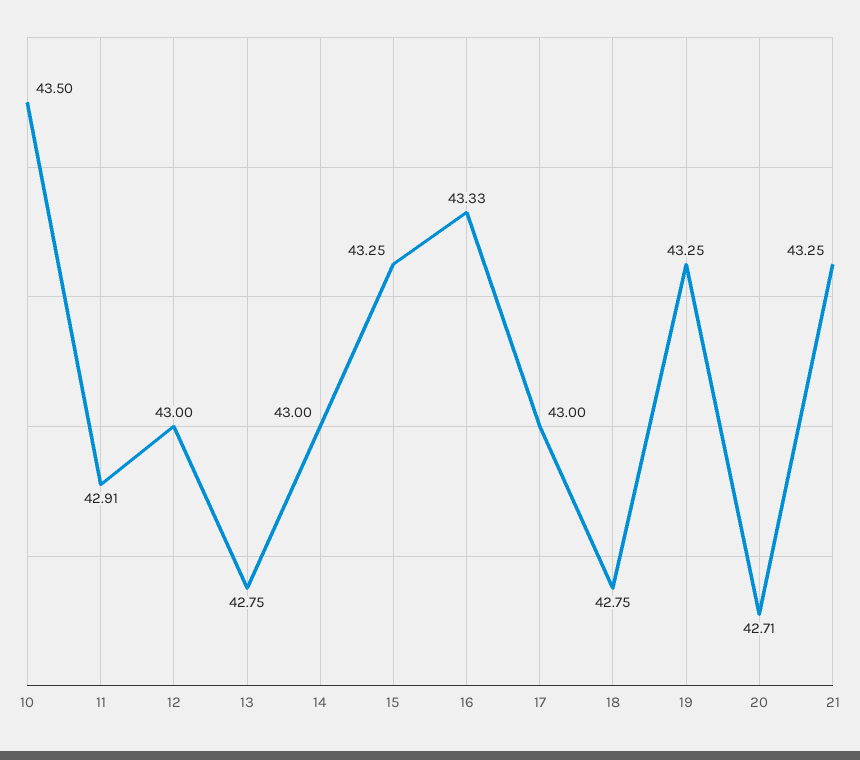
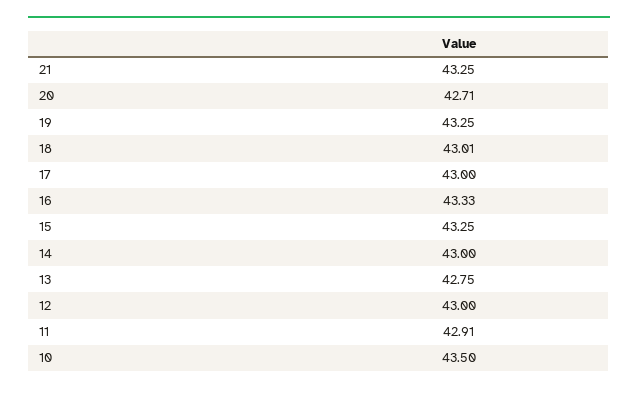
18: 42.75 -> 43.01

